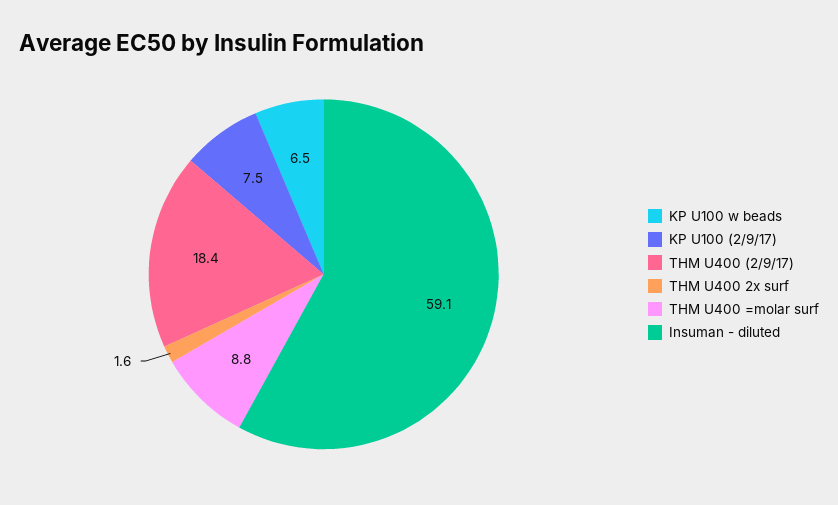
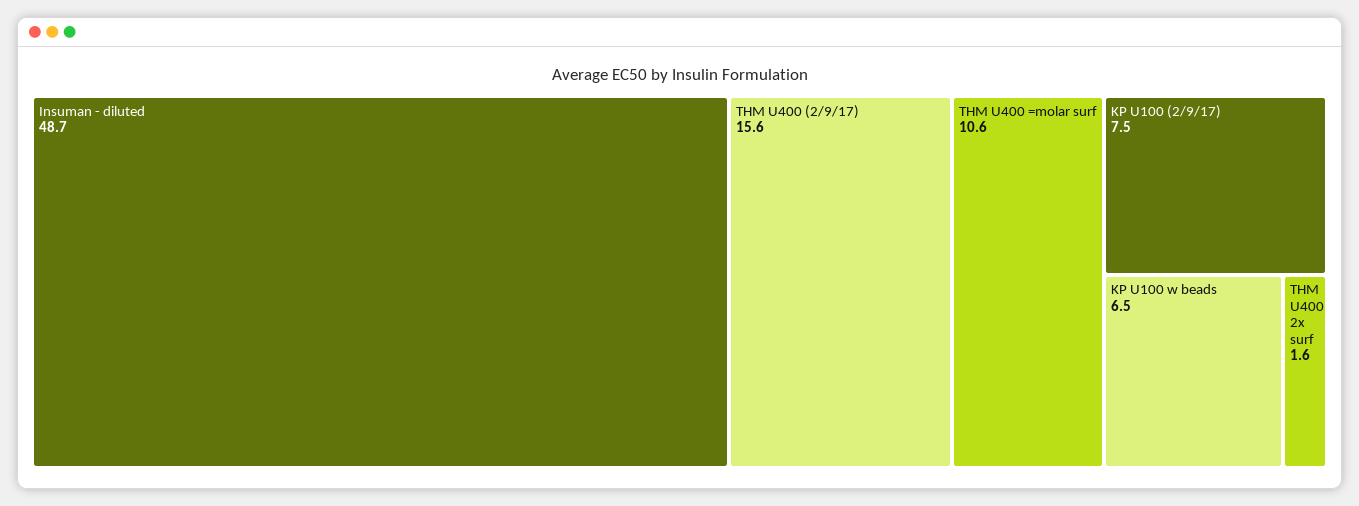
THM U400 (2/9/17): 18.4 -> 15.6
THM U400 =molar surf: 8.8 -> 10.6
Insuman - diluted: 59.1 -> 48.7

